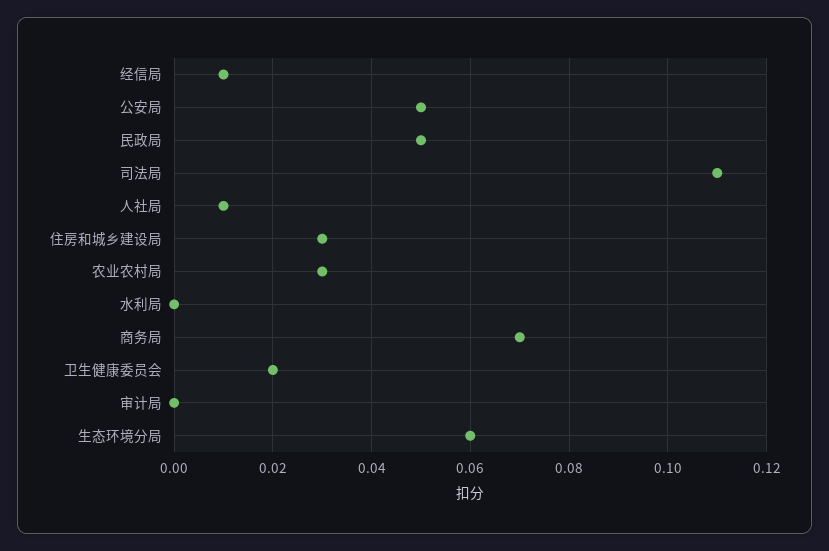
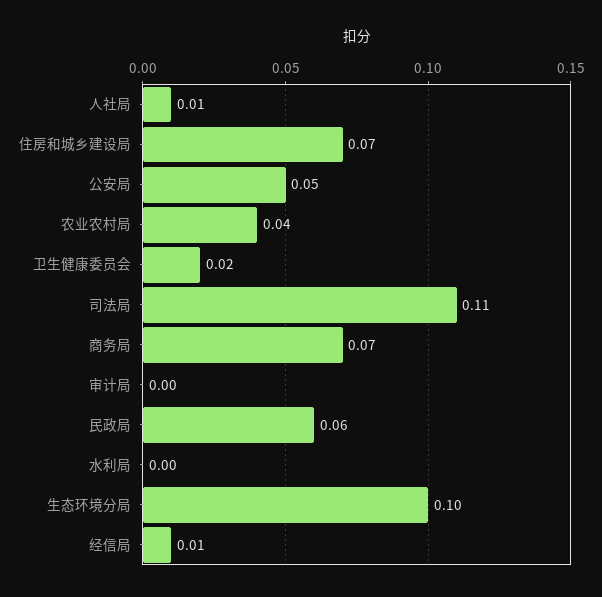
民政局: 0.05 -> 0.06
住房和城乡建设局: 0.03 -> 0.07
农业农村局: 0.03 -> 0.04
生态环境分局: 0.06 -> 0.1

